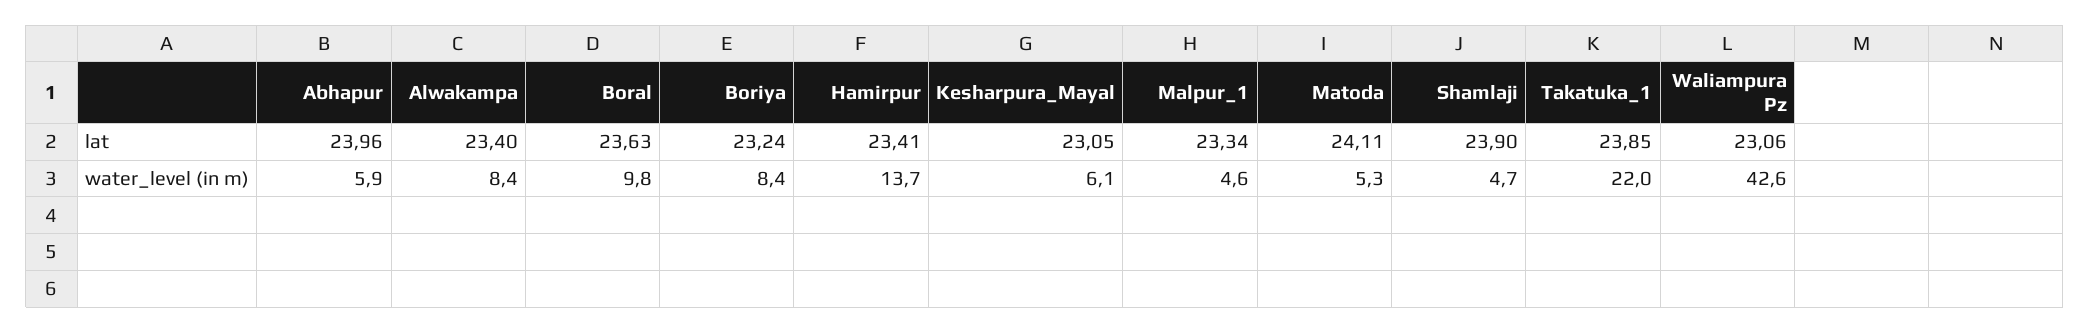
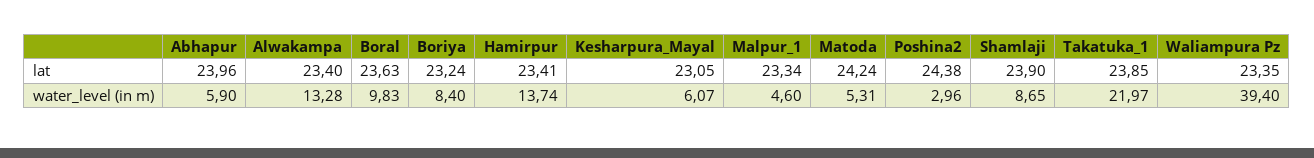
Matoda, lat: 24.11 -> 24.24
Waliampura Pz, lat: 23.06 -> 23.35
Alwakampa, water_level (in m): 8.4 -> 13.28
Shamlaji, water_level (in m): 4.7 -> 8.65
Waliampura Pz, water_level (in m): 42.6 -> 39.4
Poshina2, lat: none -> 24.38
Poshina2, water_level (in m): none -> 2.96

